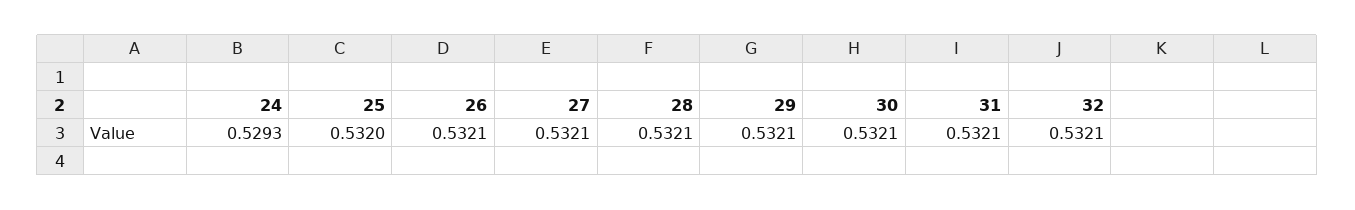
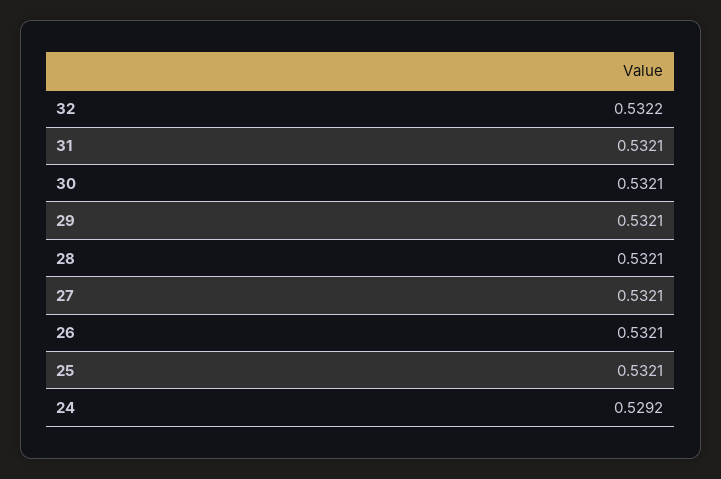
24: 0.5293 -> 0.5292
25: 0.532 -> 0.5321
32: 0.5321 -> 0.5322

